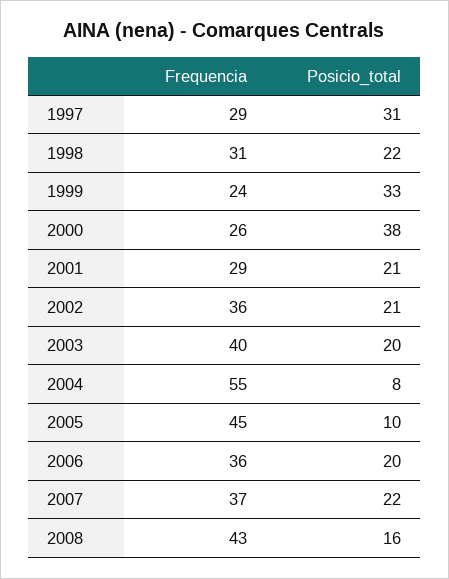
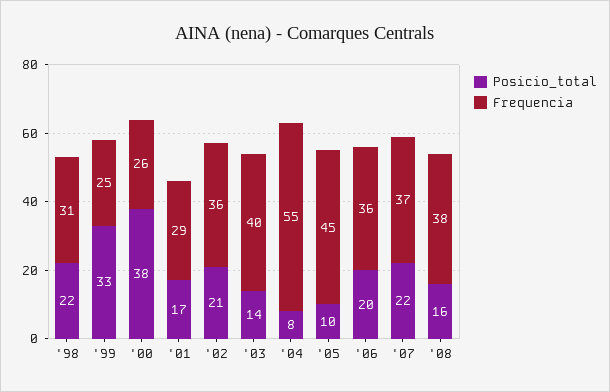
Frequencia, 1997: 29 -> none
Posicio_total, 1997: 31 -> none
Frequencia, 1999: 24 -> 25
Posicio_total, 2001: 21 -> 17
Posicio_total, 2003: 20 -> 14
Frequencia, 2008: 43 -> 38

